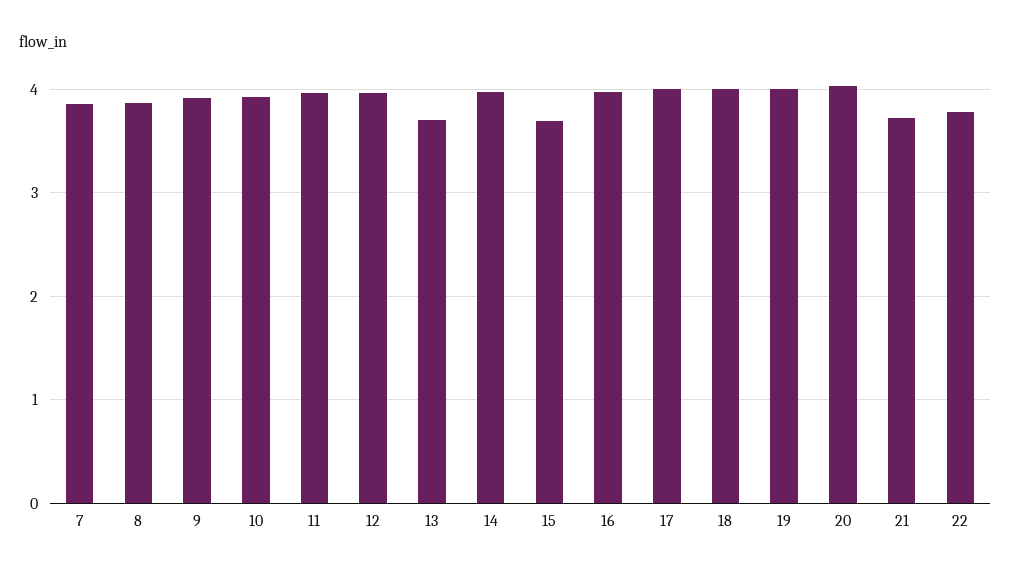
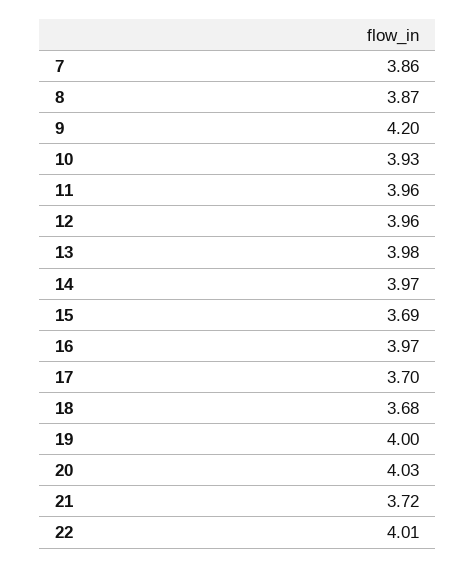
9: 3.9 -> 4.2
13: 3.7 -> 3.98
17: 4 -> 3.7
18: 4 -> 3.68
22: 3.8 -> 4.01

